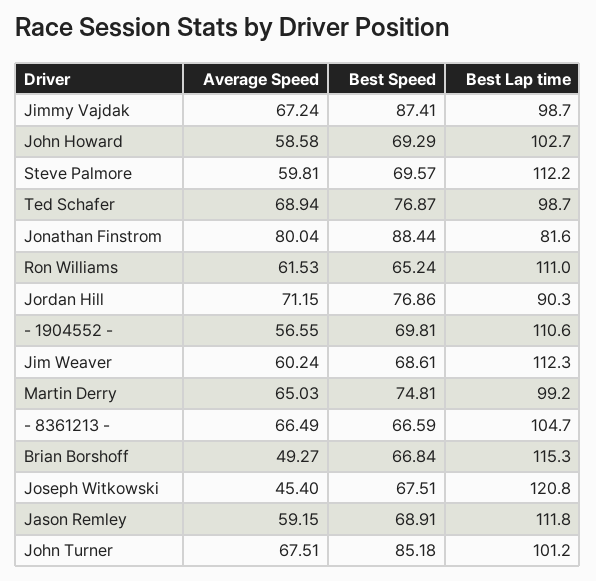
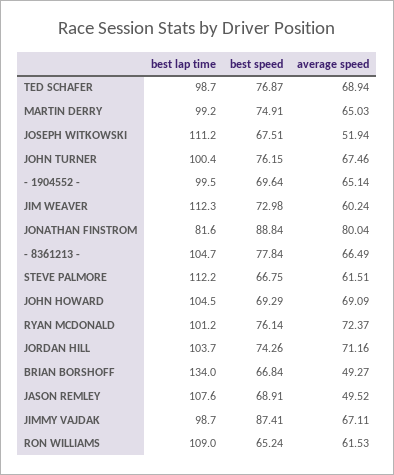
Average Speed, Jimmy Vajdak: 67.24 -> 67.11
Average Speed, John Howard: 58.58 -> 69.09
Best Lap time, John Howard: 102.7 -> 104.5
Average Speed, Steve Palmore: 59.81 -> 61.51
Best Speed, Steve Palmore: 69.57 -> 66.75
Best Speed, Jonathan Finstrom: 88.44 -> 88.84
Best Lap time, Ron Williams: 111 -> 109
Average Speed, Jordan Hill: 71.15 -> 71.16
Best Speed, Jordan Hill: 76.86 -> 74.26
Best Lap time, Jordan Hill: 90.3 -> 103.7
Average Speed, - 1904552 -: 56.55 -> 65.14
Best Speed, - 1904552 -: 69.81 -> 69.64
Best Lap time, - 1904552 -: 110.6 -> 99.5
Best Speed, Jim Weaver: 68.61 -> 72.98
Best Speed, Martin Derry: 74.81 -> 74.91
Best Speed, - 8361213 -: 66.59 -> 77.84
Best Lap time, Brian Borshoff: 115.3 -> 134
Average Speed, Joseph Witkowski: 45.4 -> 51.94
Best Lap time, Joseph Witkowski: 120.8 -> 111.2
Average Speed, Jason Remley: 59.15 -> 49.52
Best Lap time, Jason Remley: 111.8 -> 107.6
Average Speed, John Turner: 67.51 -> 67.46
Best Speed, John Turner: 85.18 -> 76.15
Best Lap time, John Turner: 101.2 -> 100.4
Best Lap time, RYAN MCDONALD: none -> 101.2
Best Speed, RYAN MCDONALD: none -> 76.14
Average Speed, RYAN MCDONALD: none -> 72.37

